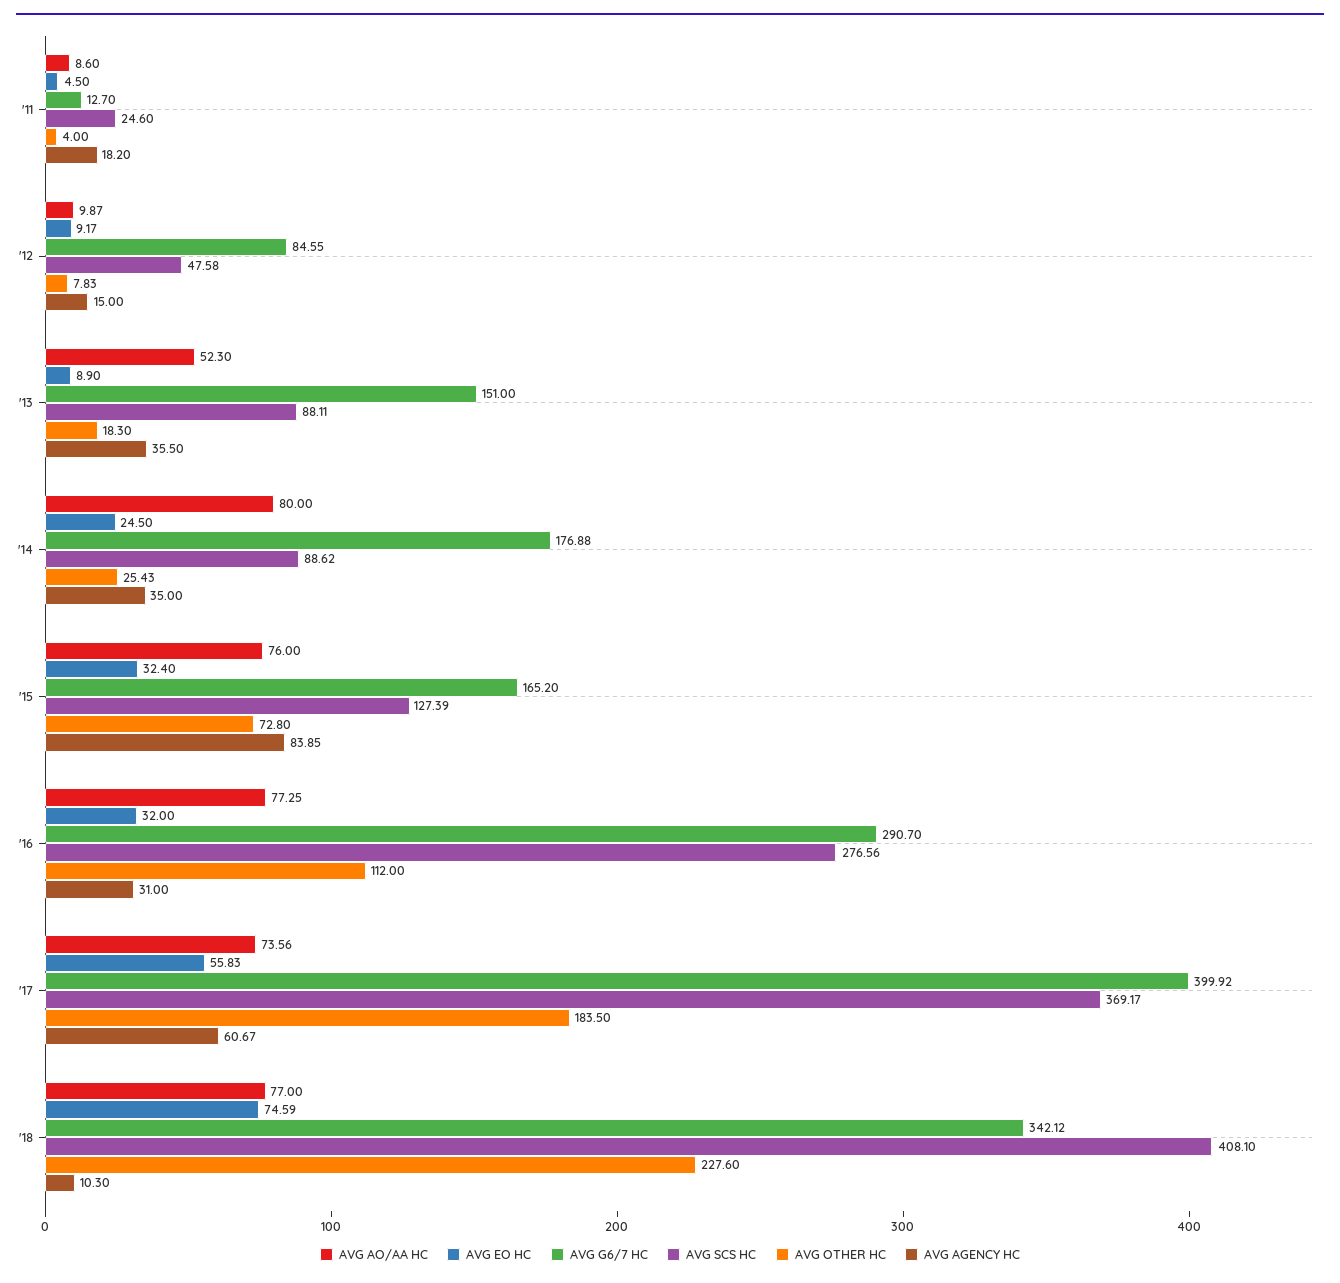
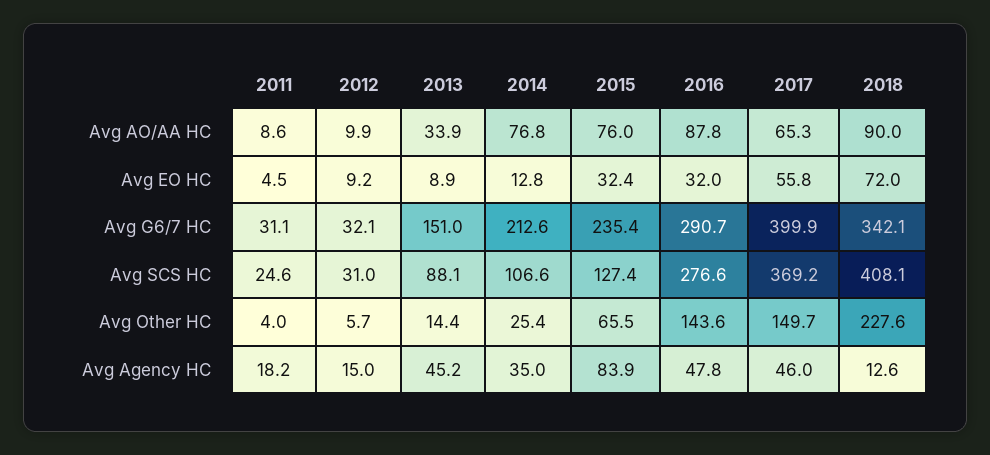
AVG G6/7 HC, '11: 12.7 -> 31.1
AVG G6/7 HC, '12: 84.55 -> 32.1
AVG SCS HC, '12: 47.58 -> 31
AVG OTHER HC, '12: 7.83 -> 5.7
AVG AO/AA HC, '13: 52.3 -> 33.9
AVG OTHER HC, '13: 18.3 -> 14.4
AVG AGENCY HC, '13: 35.5 -> 45.2
AVG AO/AA HC, '14: 80 -> 76.8
AVG EO HC, '14: 24.5 -> 12.8
AVG G6/7 HC, '14: 176.88 -> 212.6
AVG SCS HC, '14: 88.62 -> 106.6
AVG G6/7 HC, '15: 165.2 -> 235.4
AVG OTHER HC, '15: 72.8 -> 65.5
AVG AO/AA HC, '16: 77.25 -> 87.8
AVG OTHER HC, '16: 112 -> 143.6
AVG AGENCY HC, '16: 31 -> 47.8
AVG AO/AA HC, '17: 73.56 -> 65.3
AVG OTHER HC, '17: 183.5 -> 149.7
AVG AGENCY HC, '17: 60.67 -> 46
AVG AO/AA HC, '18: 77 -> 90
AVG EO HC, '18: 74.59 -> 72
AVG AGENCY HC, '18: 10.3 -> 12.6

